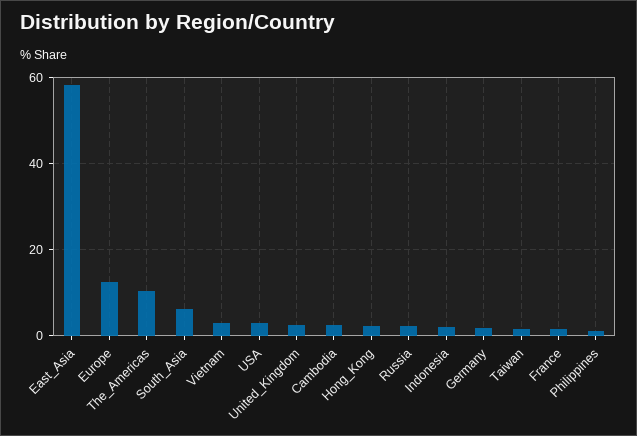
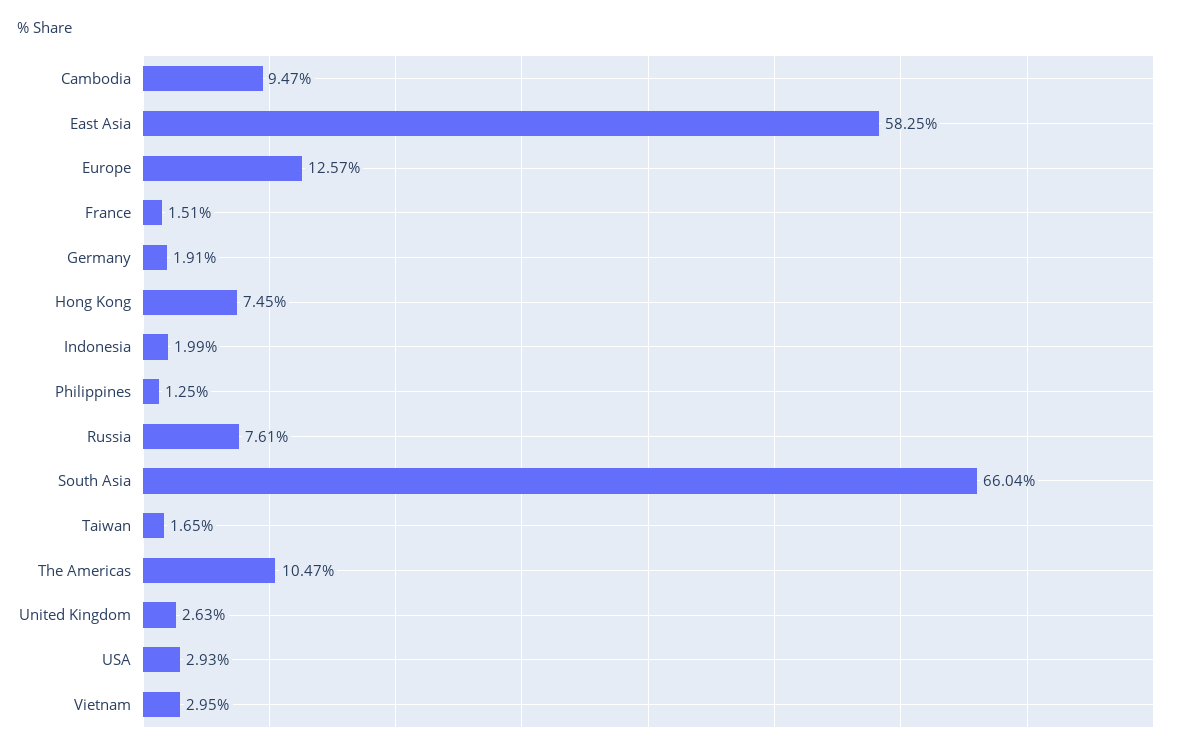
South_Asia: 6 -> 66.04
Cambodia: 2 -> 9.47
Hong_Kong: 2 -> 7.45
Russia: 2 -> 7.61

